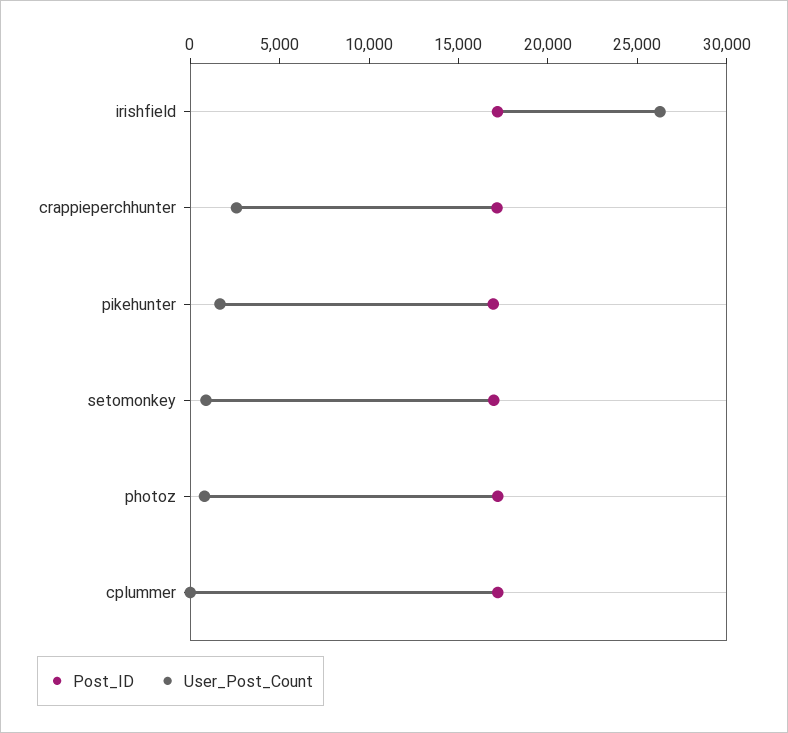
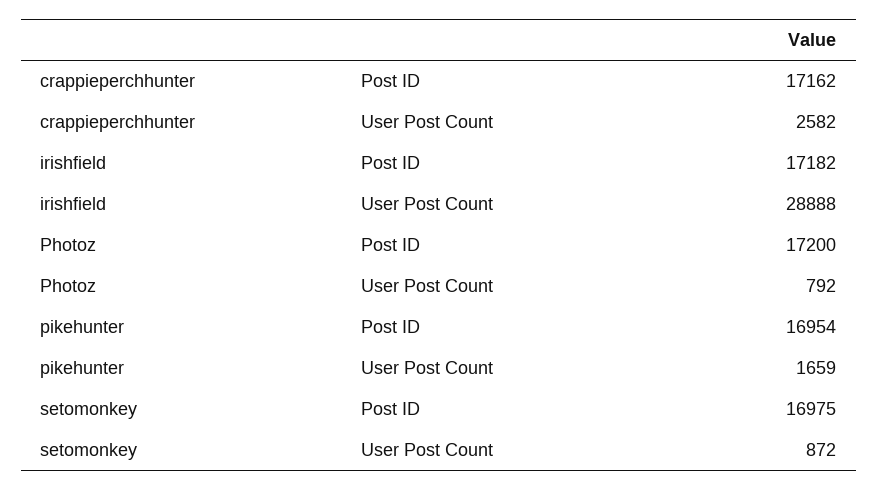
User_Post_Count, irishfield: 26000 -> 28888
Post_ID, cplummer: 17000 -> none
User_Post_Count, cplummer: 0 -> none

